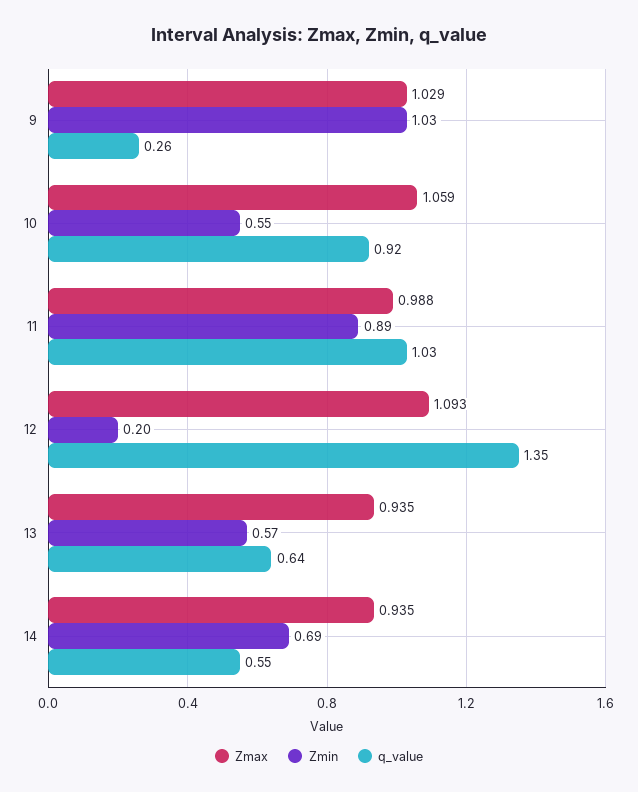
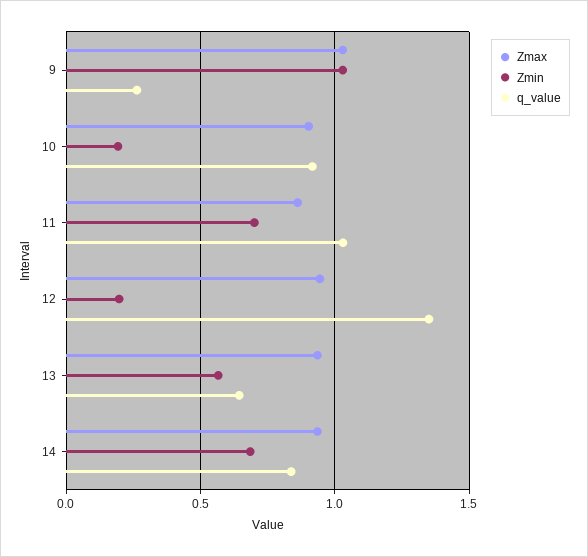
Zmax, 10: 1.059 -> 0.9
Zmin, 10: 0.55 -> 0.2
Zmax, 11: 0.988 -> 0.85
Zmin, 11: 0.89 -> 0.7
Zmax, 12: 1.093 -> 0.95
q_value, 14: 0.55 -> 0.85

